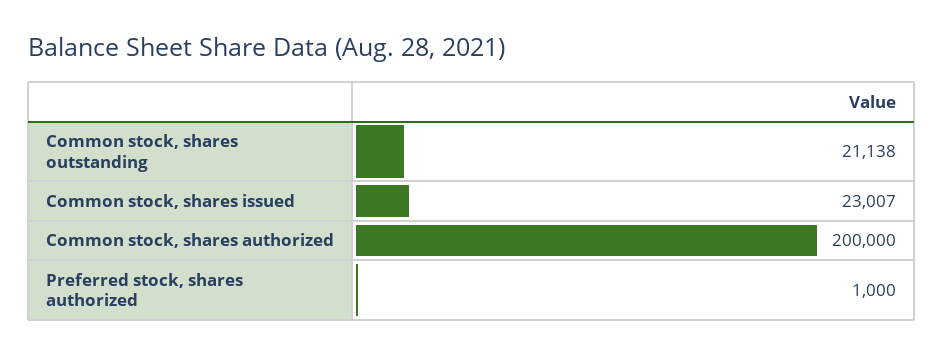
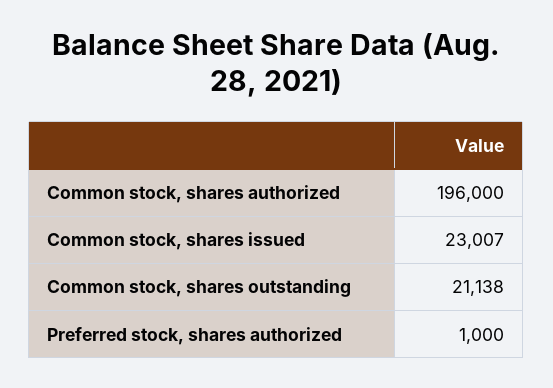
Common stock, shares authorized: 200000 -> 196000

